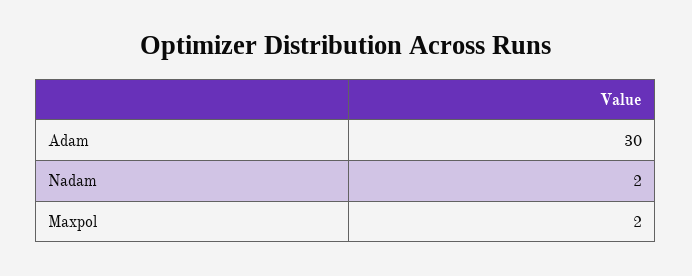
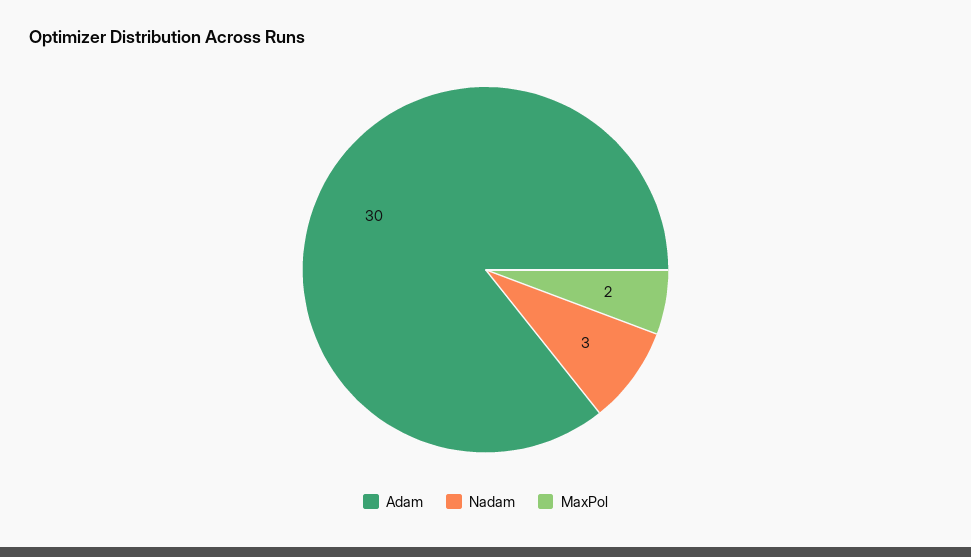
Nadam: 2 -> 3

